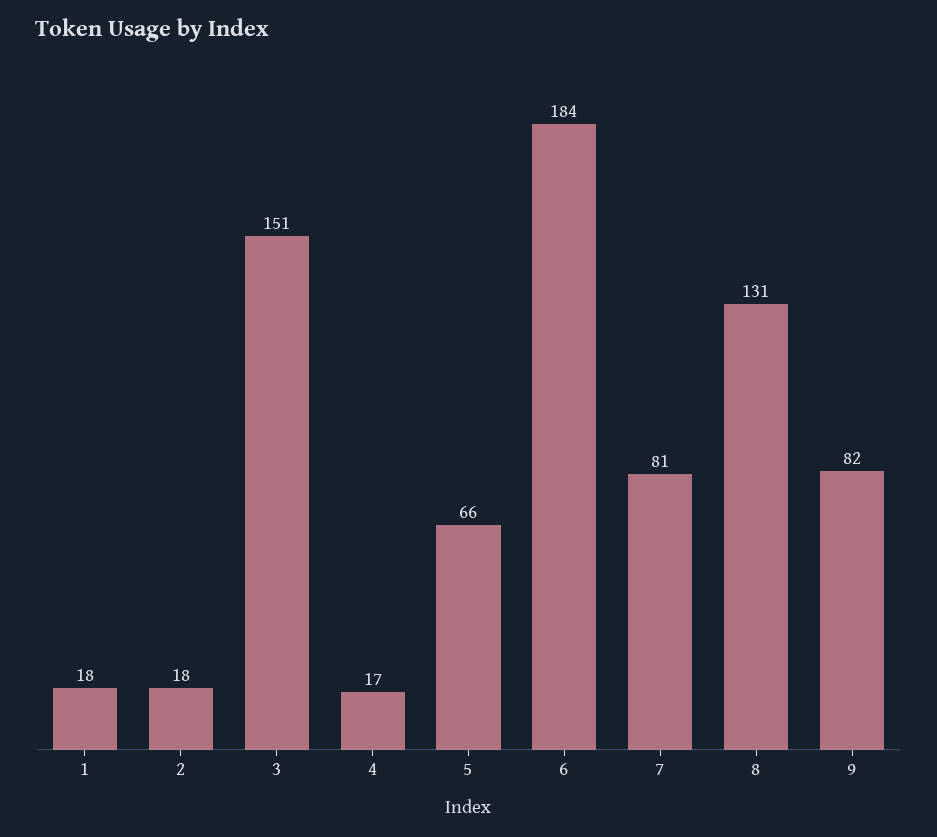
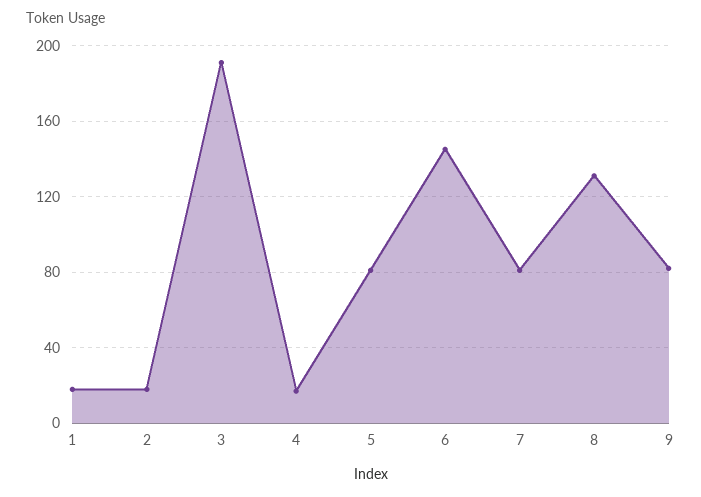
3: 151 -> 190
5: 66 -> 80
6: 184 -> 145

